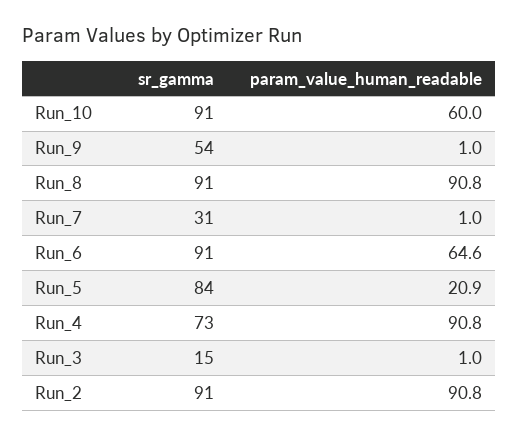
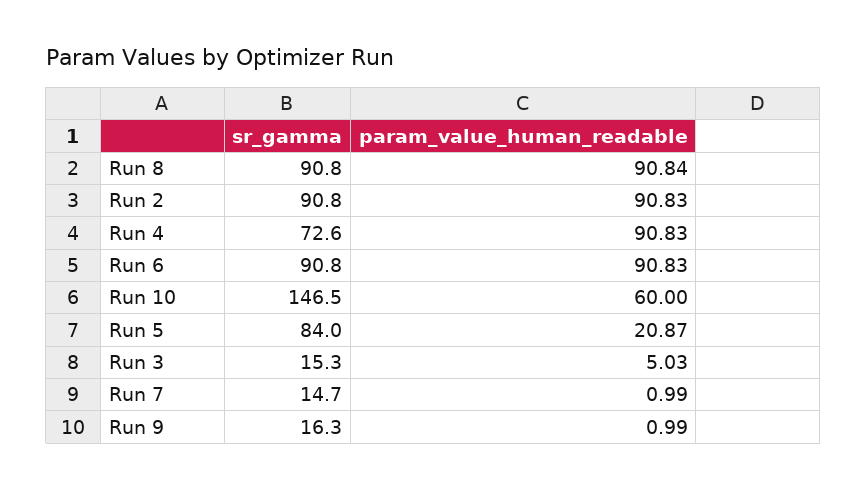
sr_gamma, Run_10: 91 -> 146.5
sr_gamma, Run_9: 54 -> 16.3
sr_gamma, Run_7: 31 -> 14.7
param_value_human_readable, Run_6: 64.6 -> 90.83
param_value_human_readable, Run_3: 1 -> 5.03

